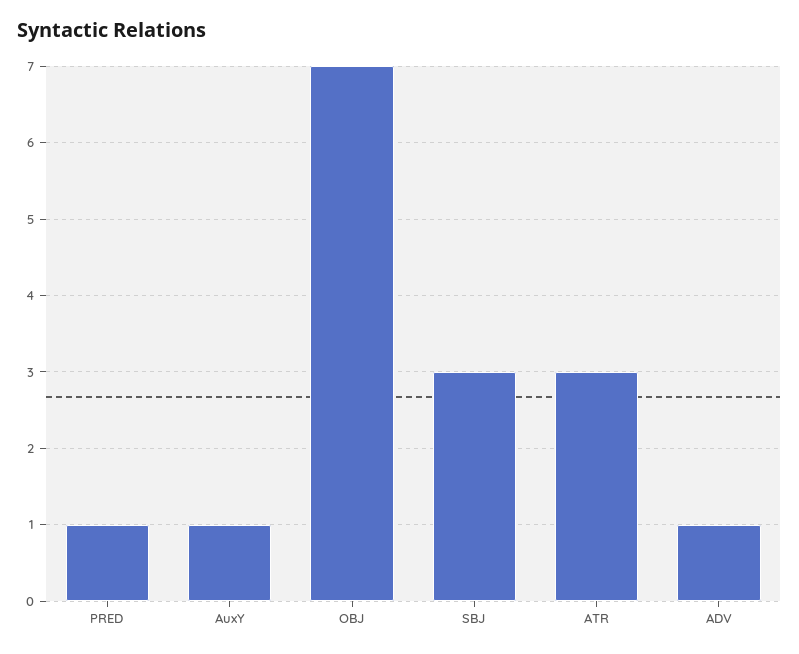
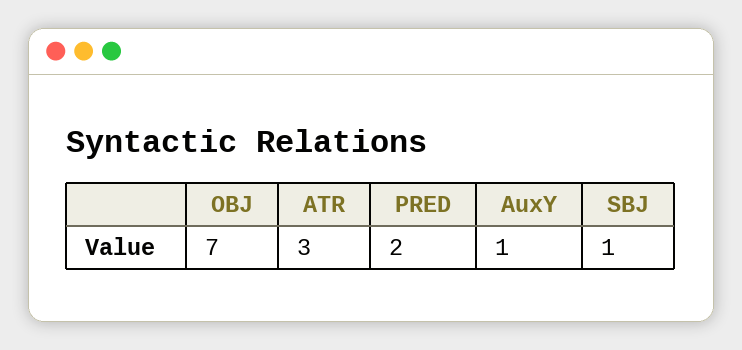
PRED: 1 -> 2
SBJ: 3 -> 1
ADV: 1 -> none

